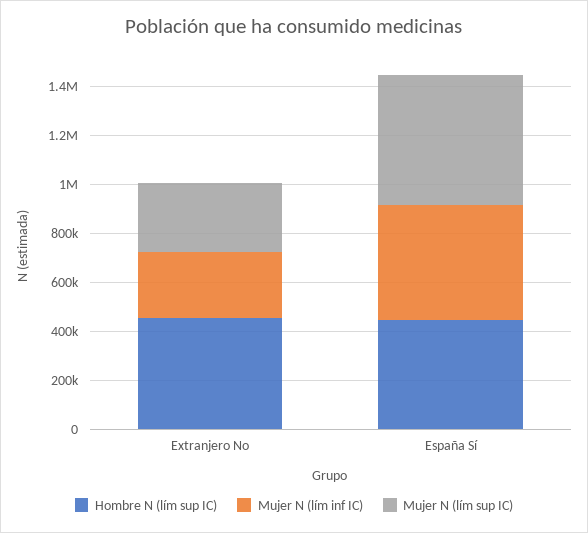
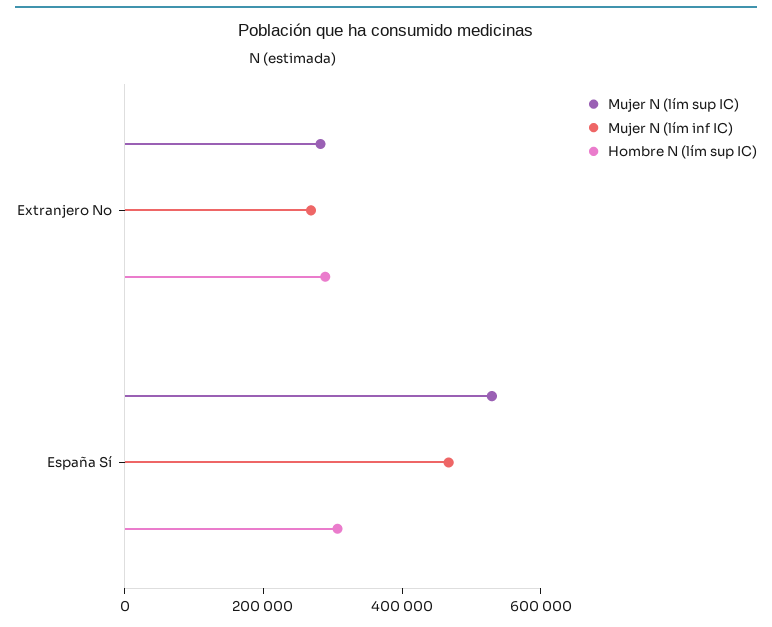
Hombre N (lím sup IC), Extranjero No: 450000 -> 300000
Hombre N (lím sup IC), España Sí: 450000 -> 300000

